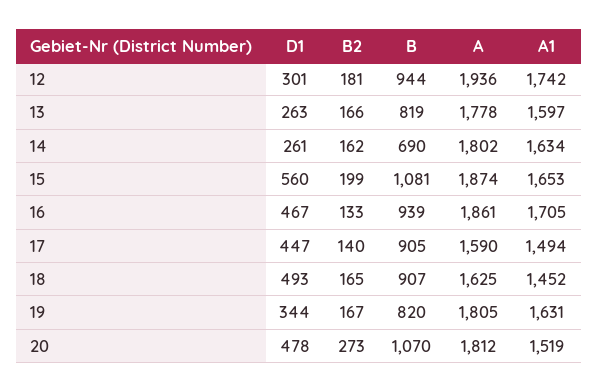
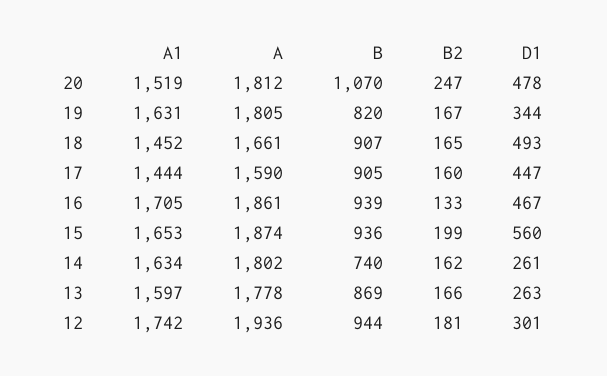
B, 13: 819 -> 869
B, 14: 690 -> 740
B, 15: 1081 -> 936
B2, 17: 140 -> 160
A1, 17: 1494 -> 1444
A, 18: 1625 -> 1661
B2, 20: 273 -> 247

